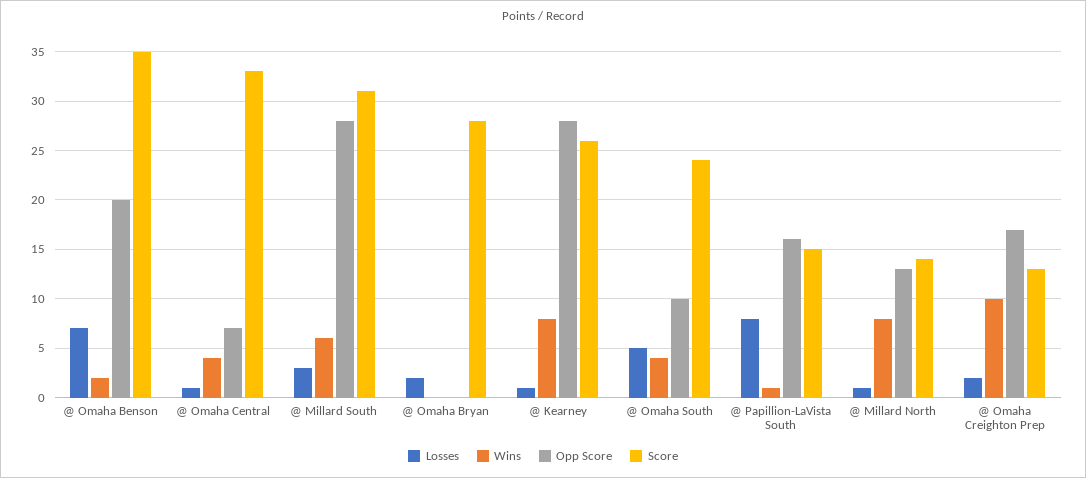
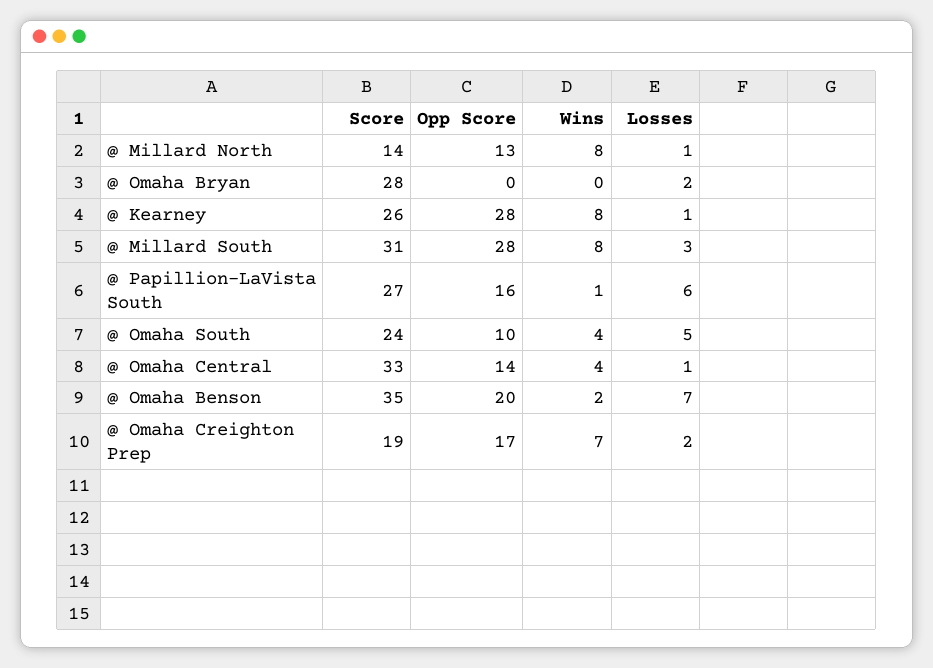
Opp Score, @ Omaha Central: 7 -> 14
Wins, @ Millard South: 6 -> 8
Losses, @ Papillion-LaVista South: 8 -> 6
Score, @ Papillion-LaVista South: 15 -> 27
Wins, @ Omaha Creighton Prep: 10 -> 7
Score, @ Omaha Creighton Prep: 13 -> 19

